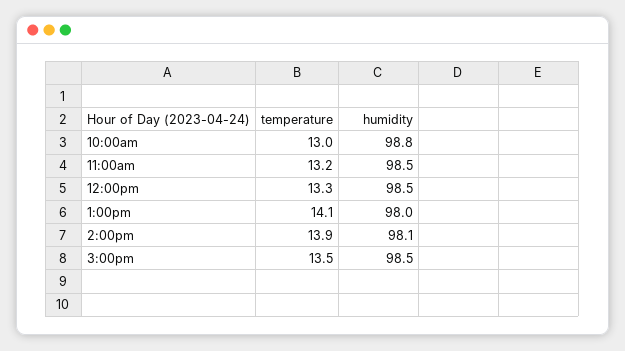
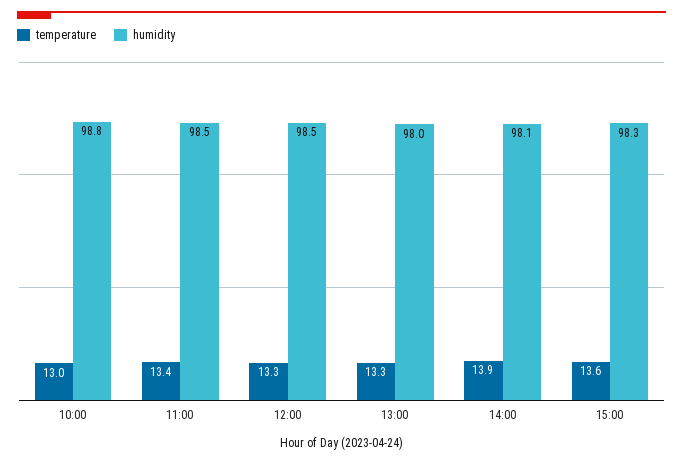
temperature, 11:00am: 13.2 -> 13.4
temperature, 1:00pm: 14.1 -> 13.3
temperature, 3:00pm: 13.5 -> 13.6
humidity, 3:00pm: 98.5 -> 98.3

